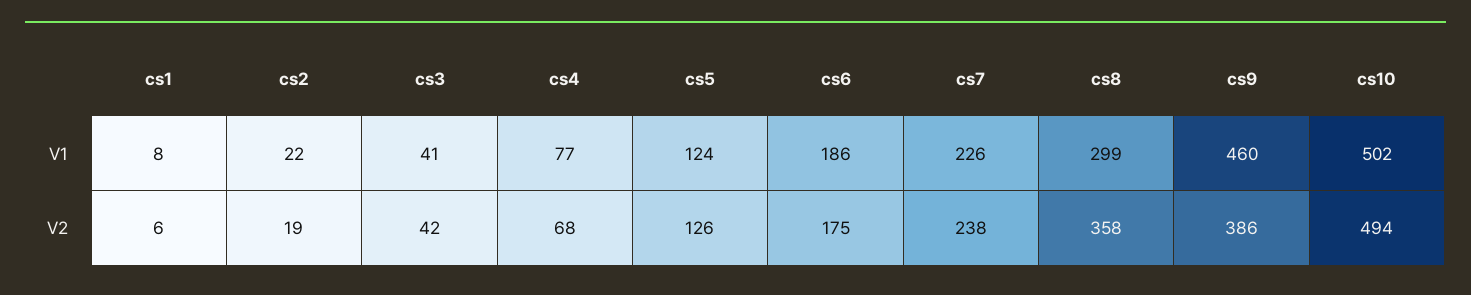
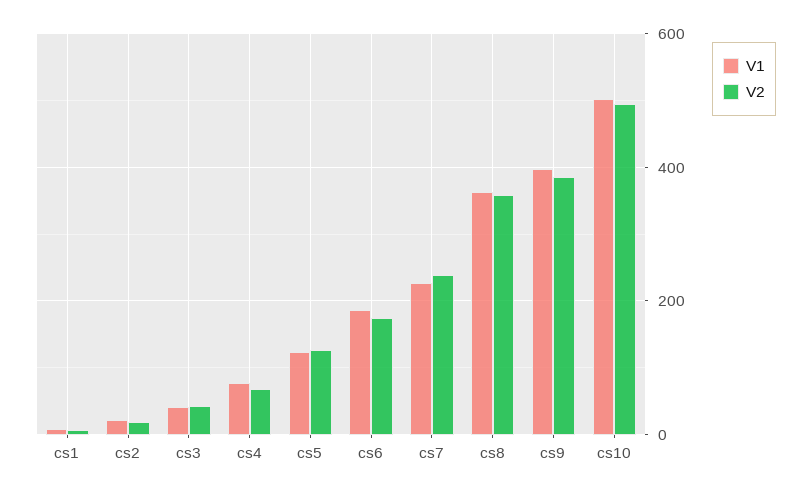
V1, cs8: 299 -> 360
V1, cs9: 460 -> 400

